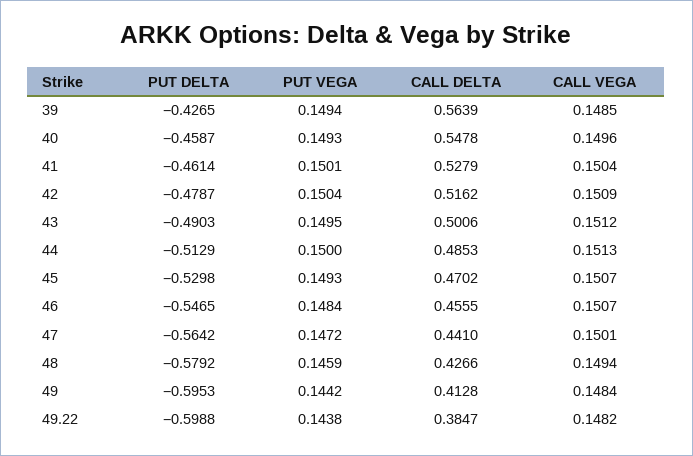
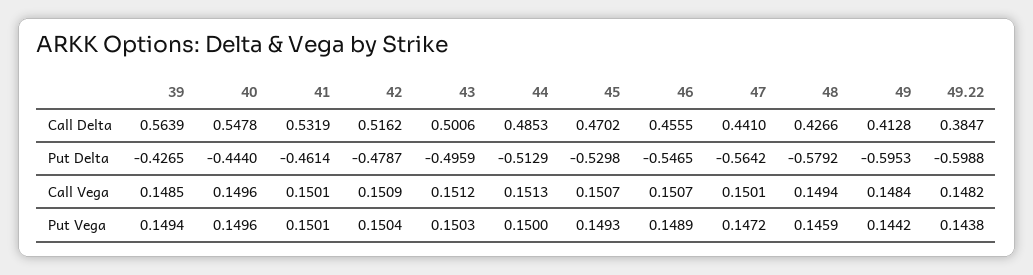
PUT DELTA, 40: -0.4587 -> -0.444
PUT VEGA, 40: 0.1493 -> 0.1496
CALL DELTA, 41: 0.5279 -> 0.5319
CALL VEGA, 41: 0.1504 -> 0.1501
PUT DELTA, 43: -0.4903 -> -0.4959
PUT VEGA, 43: 0.1495 -> 0.1503
PUT VEGA, 46: 0.1484 -> 0.1489

